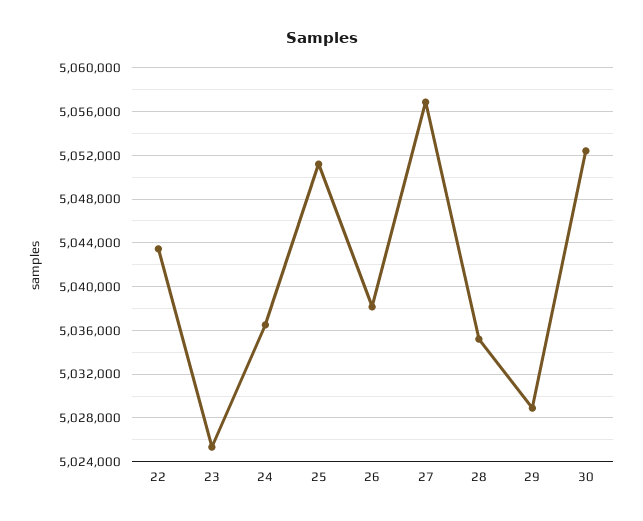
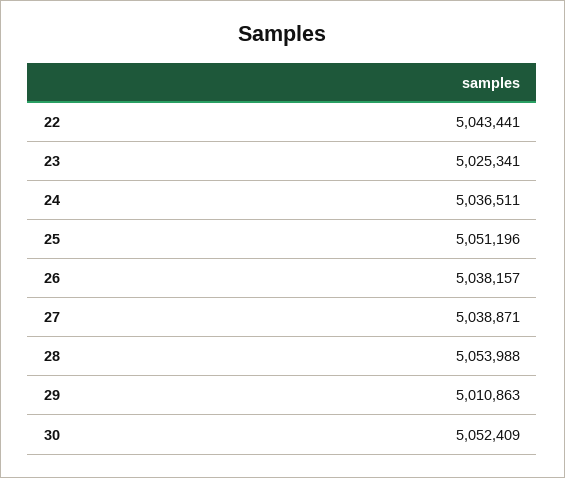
27: 5057000 -> 5038871
28: 5035000 -> 5053988
29: 5029000 -> 5010863

